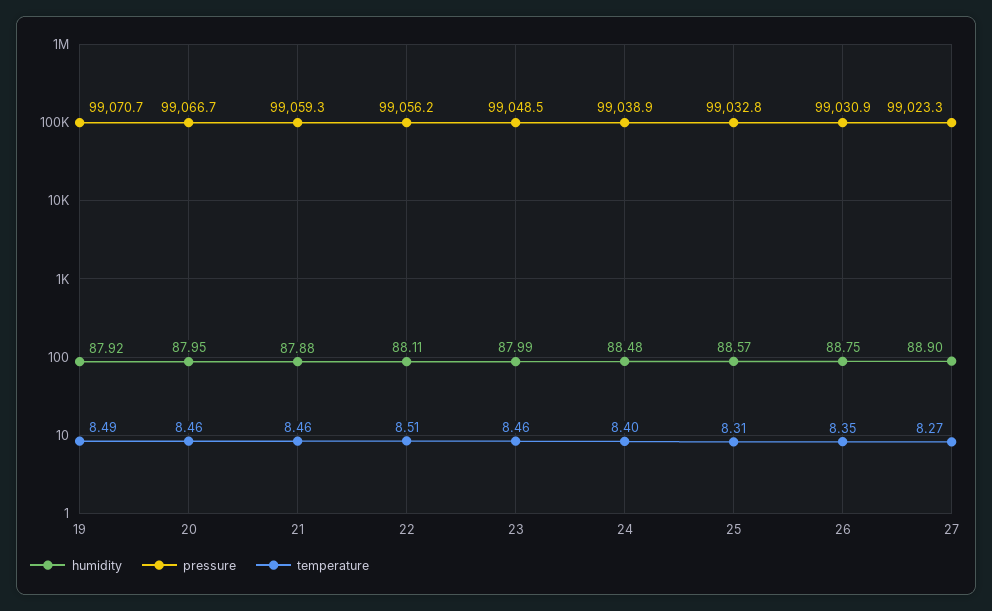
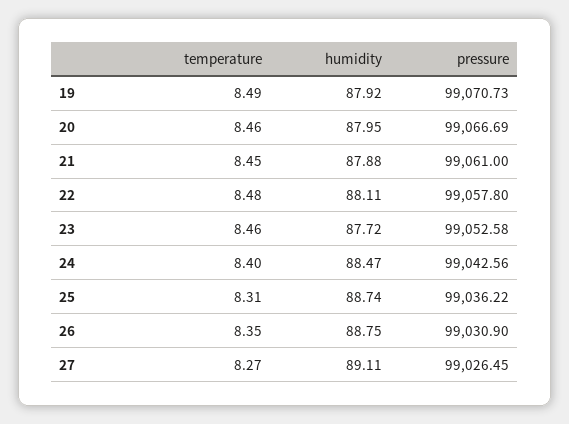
pressure, 21: 99059.3 -> 99061
temperature, 21: 8.46 -> 8.45
pressure, 22: 99056.2 -> 99057.8
temperature, 22: 8.51 -> 8.48
humidity, 23: 87.99 -> 87.72
pressure, 23: 99048.5 -> 99052.58
humidity, 24: 88.48 -> 88.47
pressure, 24: 99038.9 -> 99042.56
humidity, 25: 88.57 -> 88.74
pressure, 25: 99032.8 -> 99036.22
humidity, 27: 88.9 -> 89.11
pressure, 27: 99023.3 -> 99026.45

